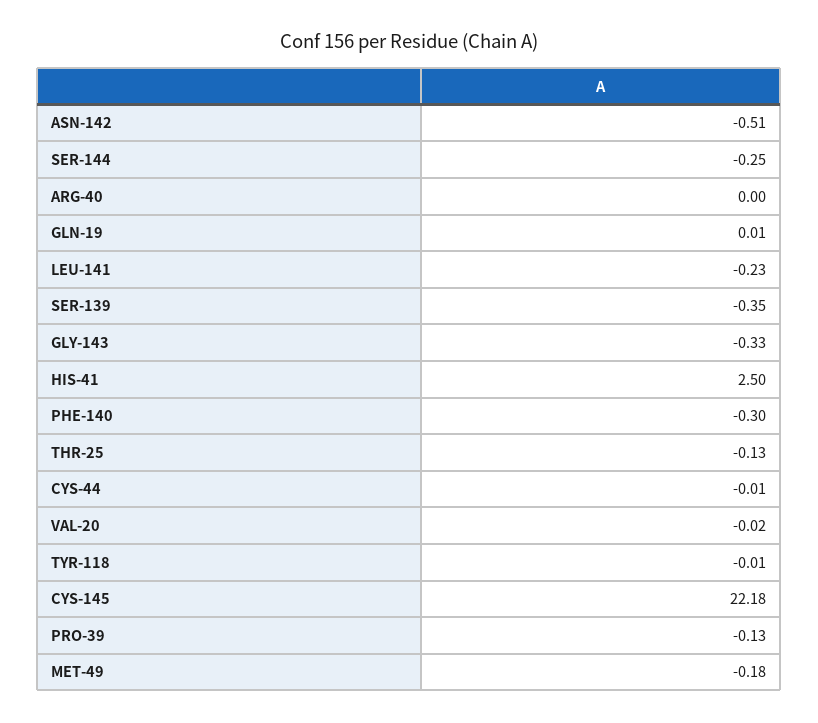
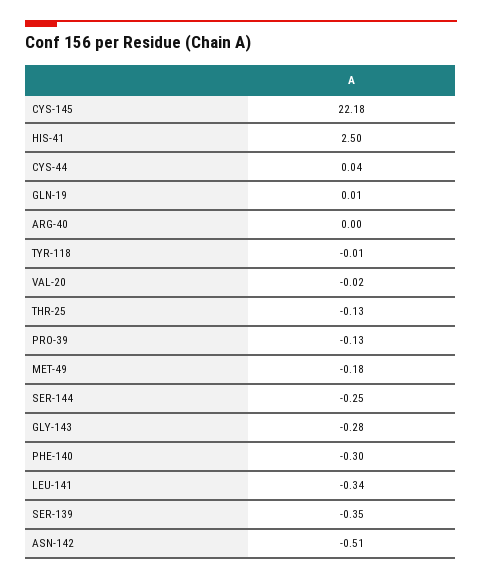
LEU-141: -0.23 -> -0.34
GLY-143: -0.33 -> -0.28
CYS-44: -0.01 -> 0.04

